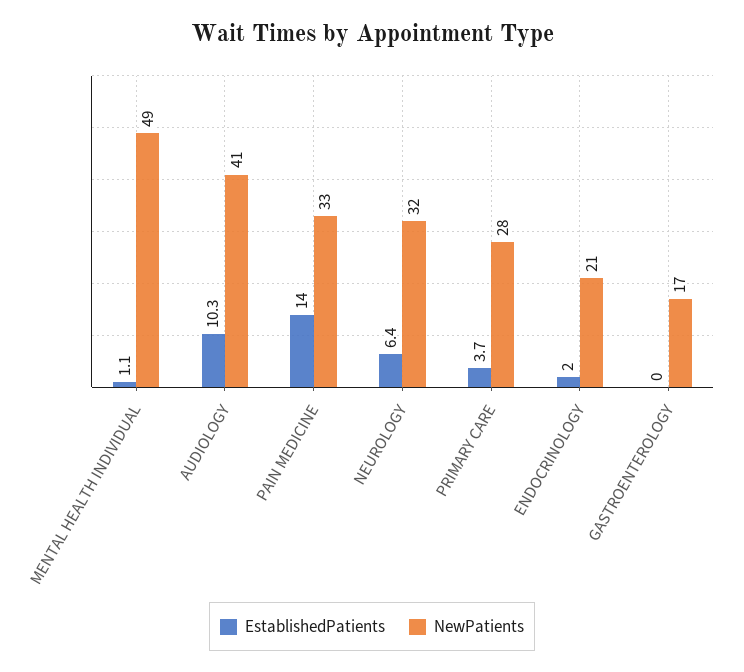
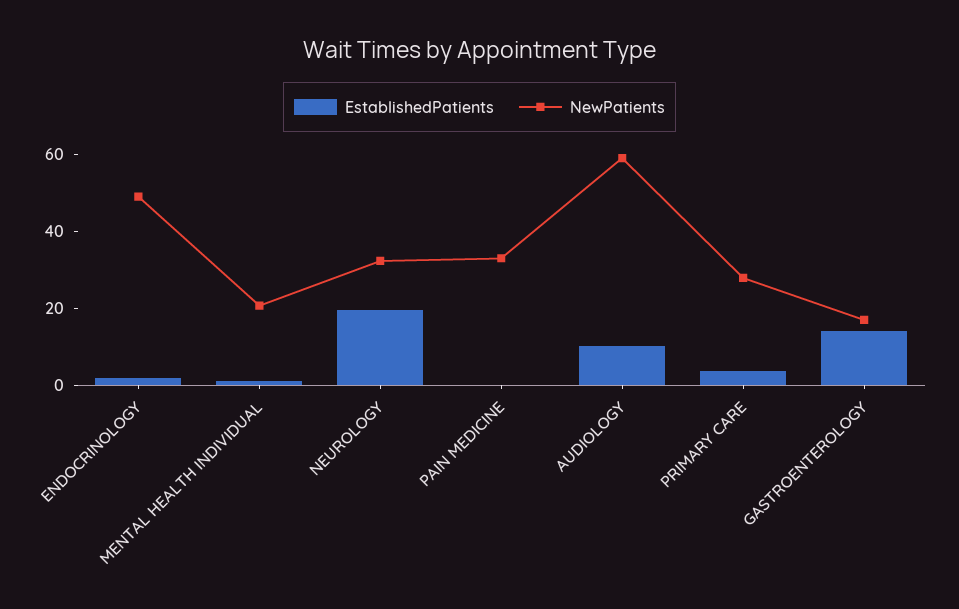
NewPatients, MENTAL HEALTH INDIVIDUAL: 49 -> 20
NewPatients, AUDIOLOGY: 41 -> 60
EstablishedPatients, PAIN MEDICINE: 14 -> 0
EstablishedPatients, NEUROLOGY: 6.4 -> 20
NewPatients, ENDOCRINOLOGY: 21 -> 50
EstablishedPatients, GASTROENTEROLOGY: 0 -> 15

